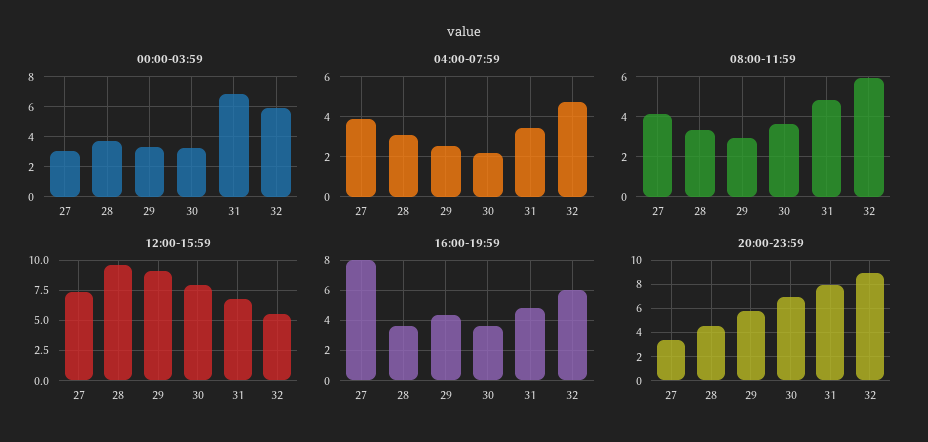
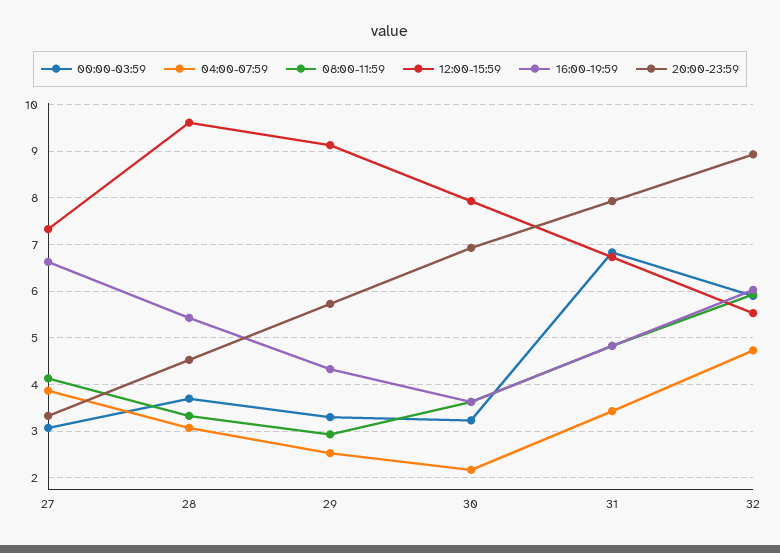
16:00-19:59, 27: 8 -> 6.6
16:00-19:59, 28: 3.5 -> 5.4

